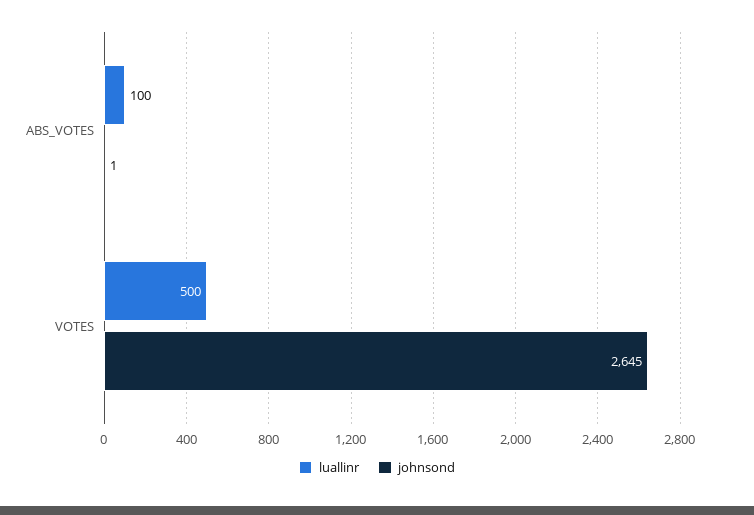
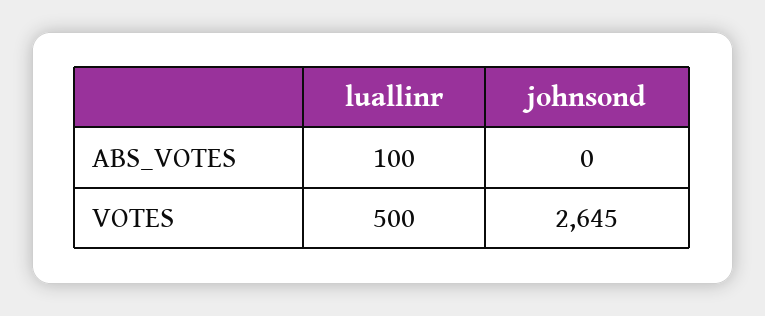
johnsond, ABS_VOTES: 1 -> 0

